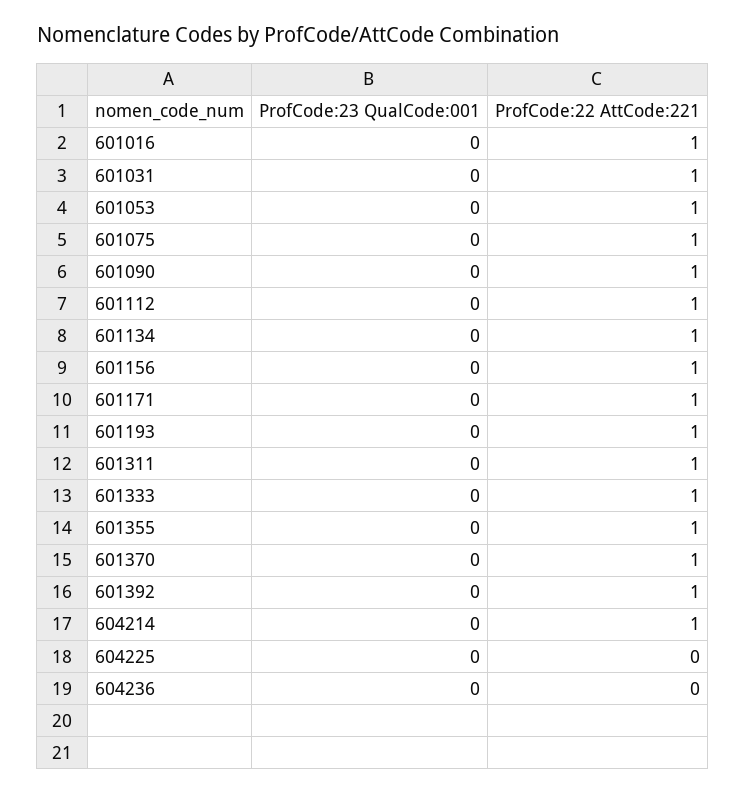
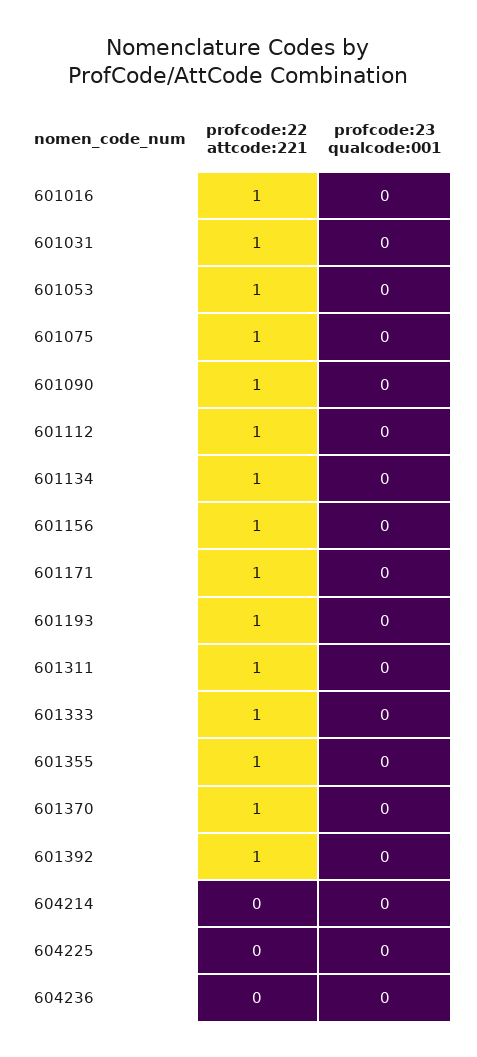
ProfCode:22 AttCode:221, 604214: 1 -> 0

